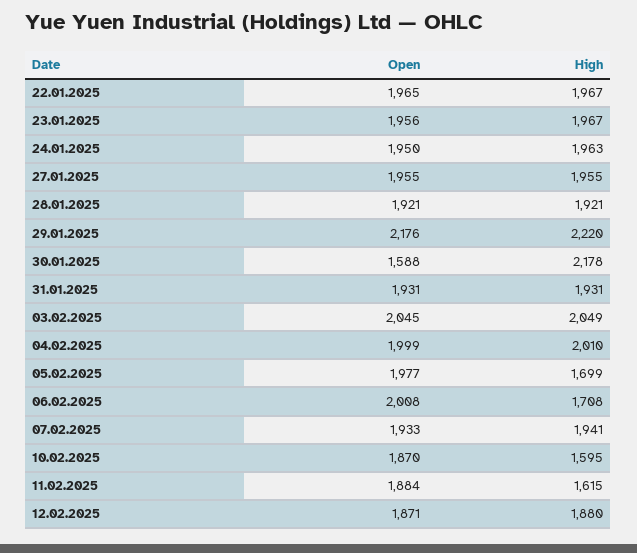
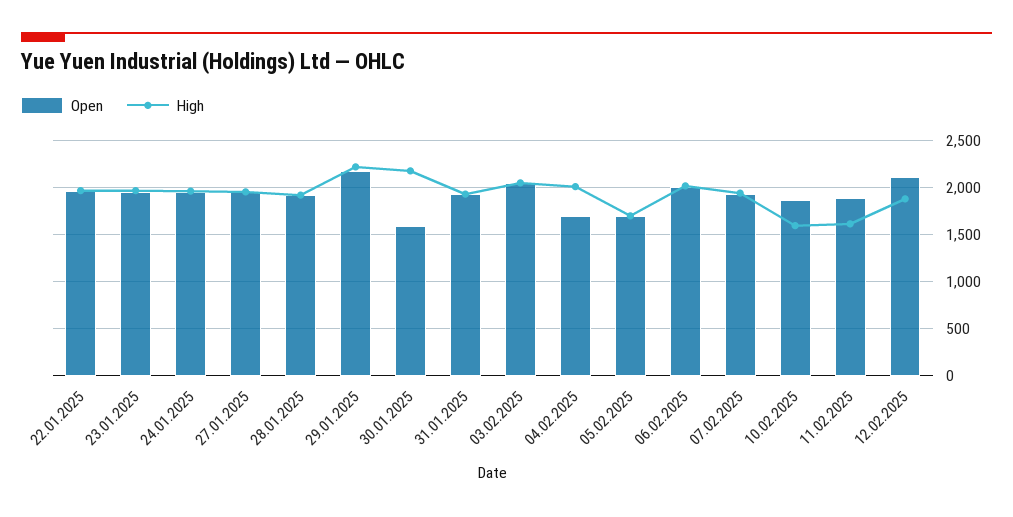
Open, 04.02.2025: 1999 -> 1700
Open, 05.02.2025: 1977 -> 1700
High, 06.02.2025: 1708 -> 2000
Open, 12.02.2025: 1871 -> 2100

